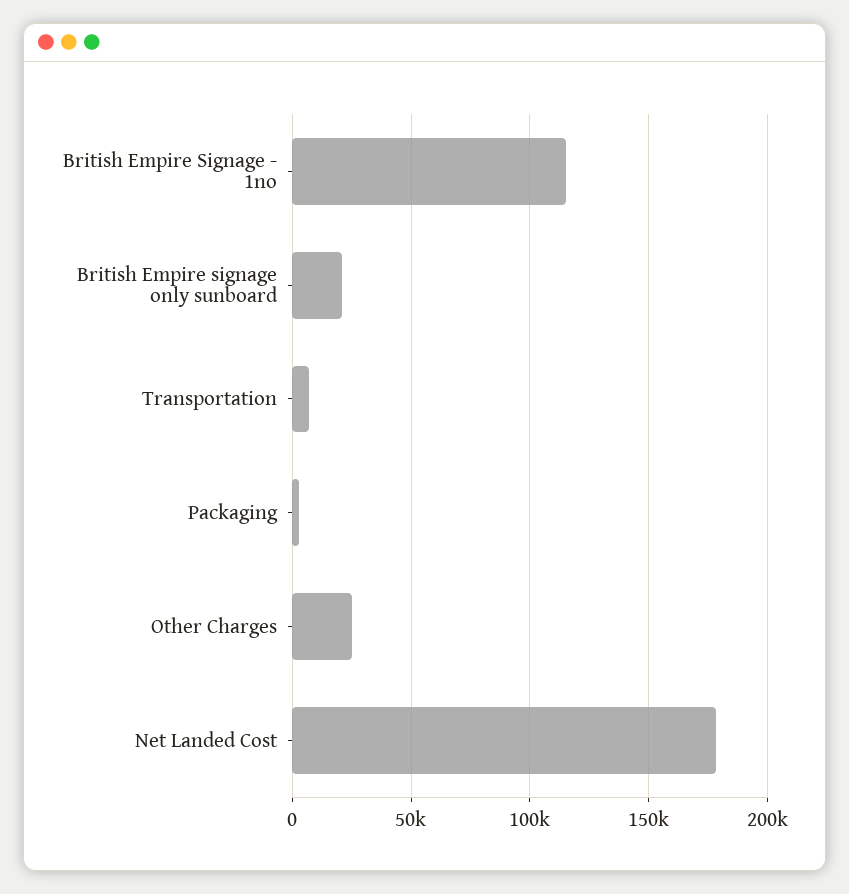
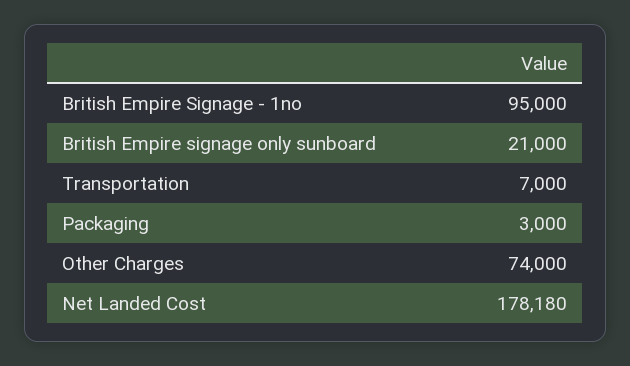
British Empire Signage - 1no: 115000 -> 95000
Other Charges: 25000 -> 74000

